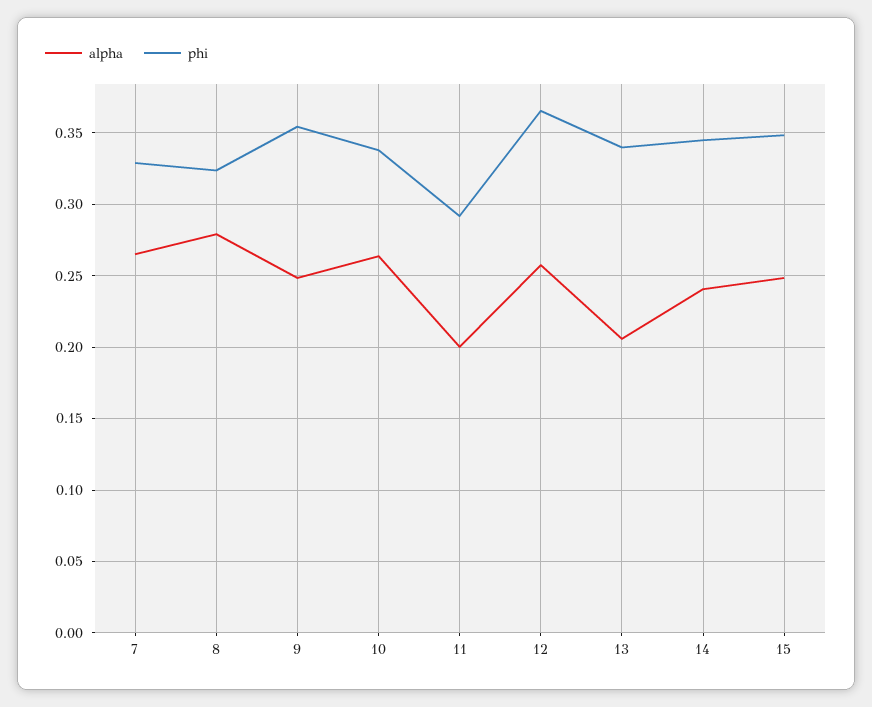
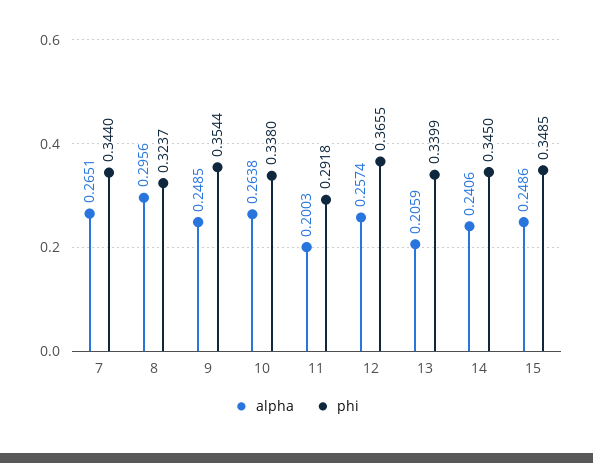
phi, 7: 0.33 -> 0.344
alpha, 8: 0.28 -> 0.2956

